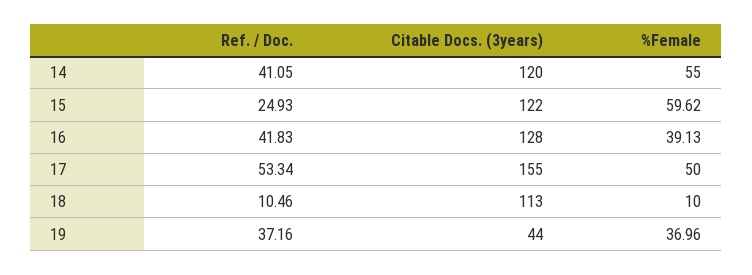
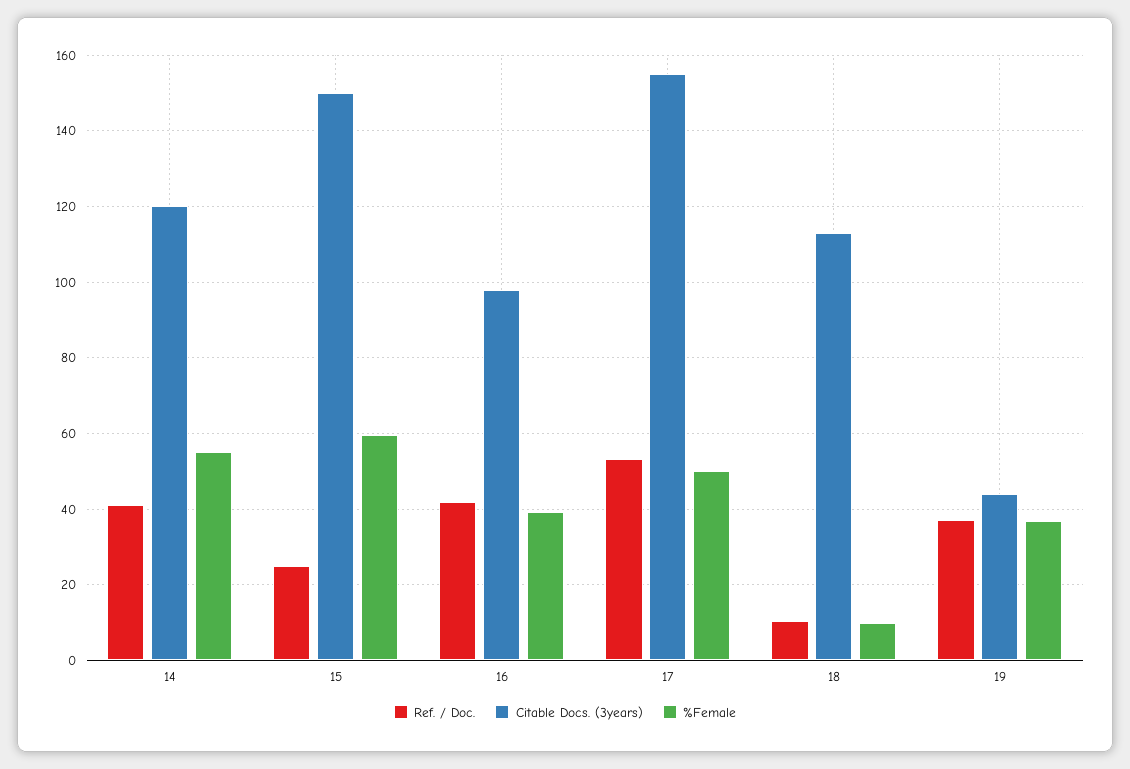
Citable Docs. (3years), 15: 122 -> 150
Citable Docs. (3years), 16: 128 -> 98

